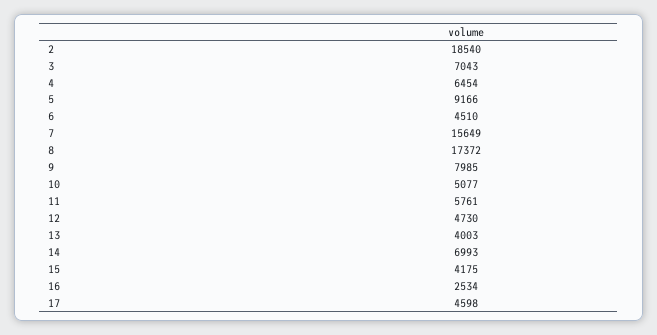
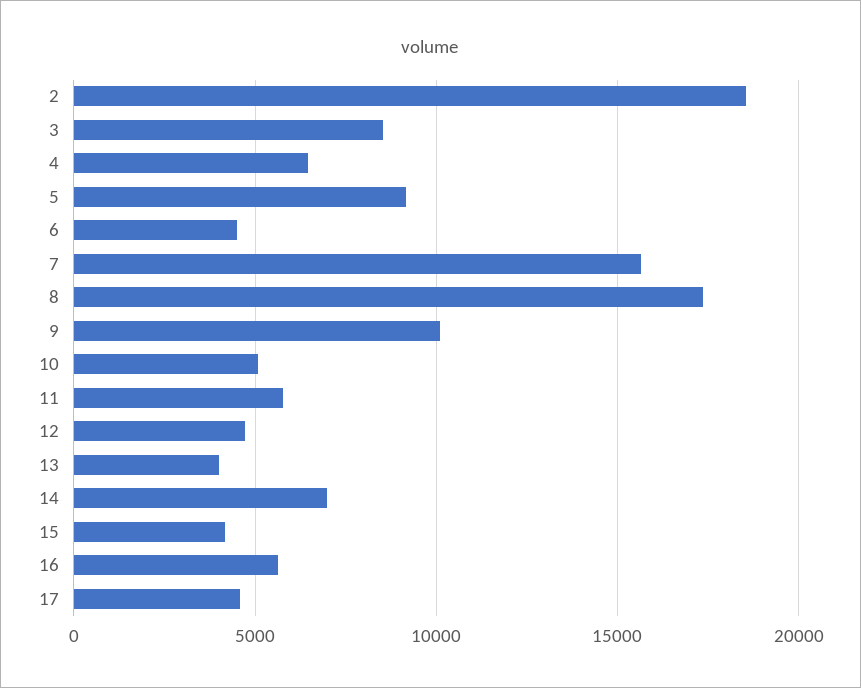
3: 7043 -> 8500
9: 7985 -> 10000
16: 2534 -> 5500

